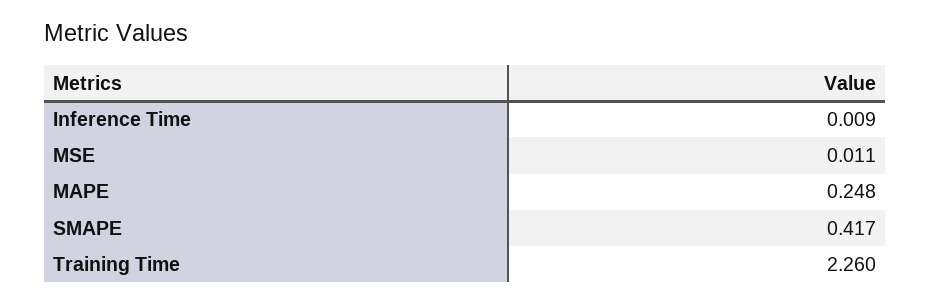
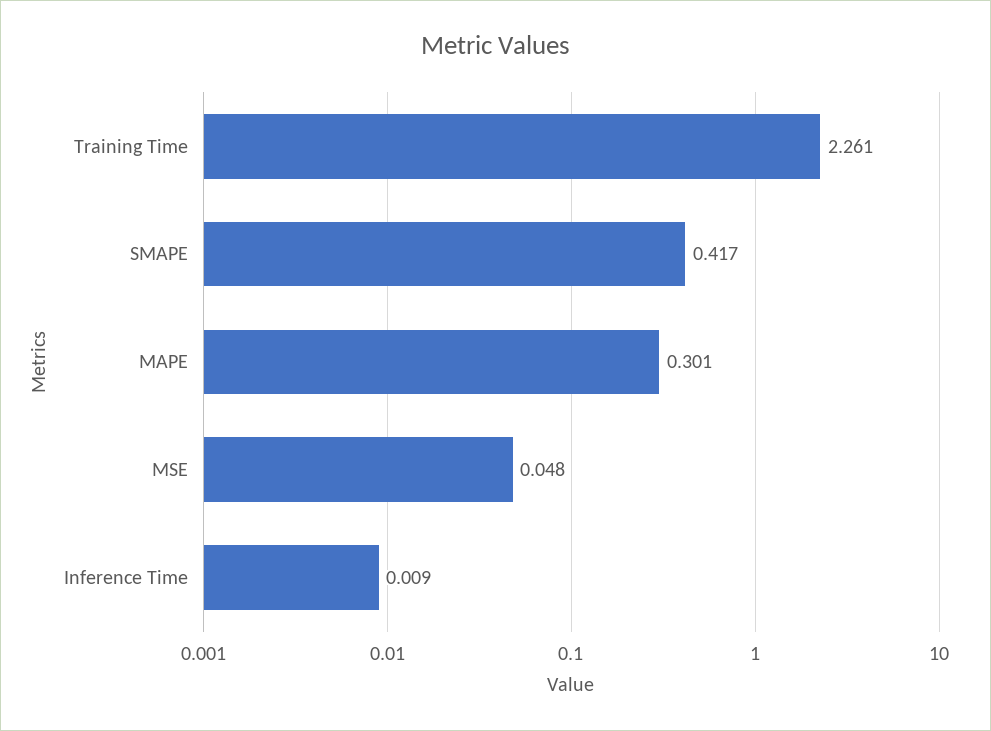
MSE: 0.011 -> 0.048
MAPE: 0.248 -> 0.301
Training Time: 2.26 -> 2.261

